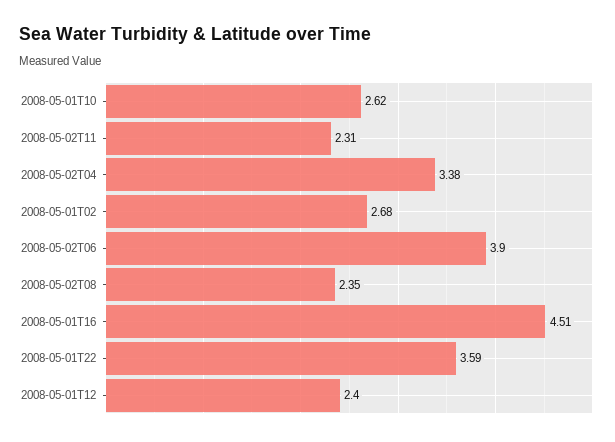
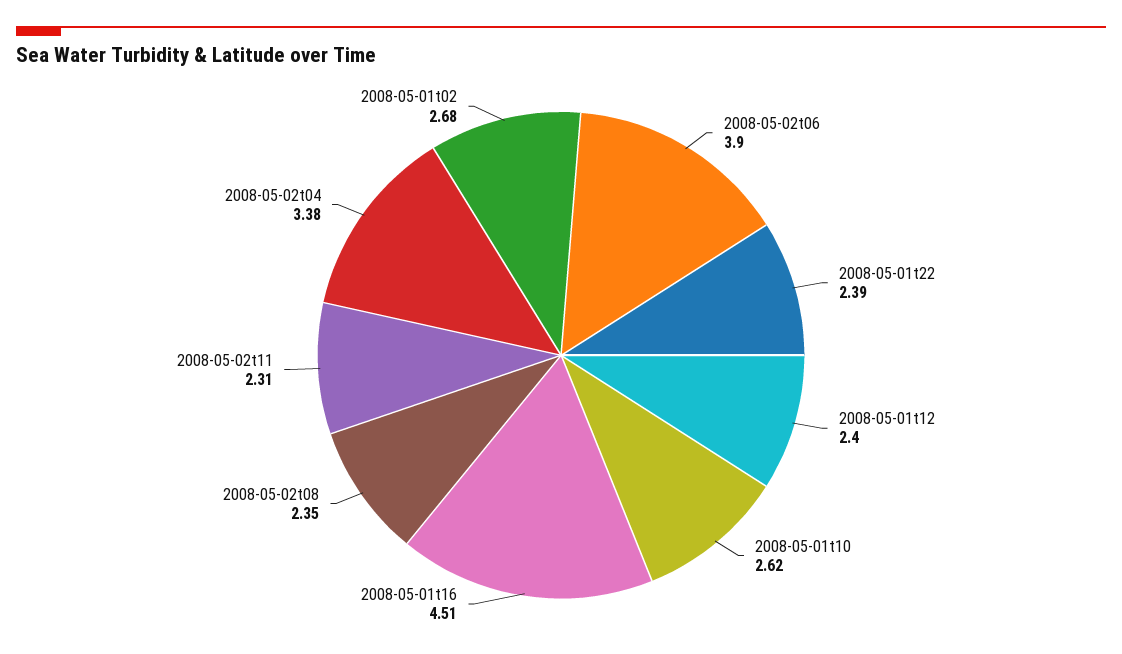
2008-05-01T22: 3.59 -> 2.39

